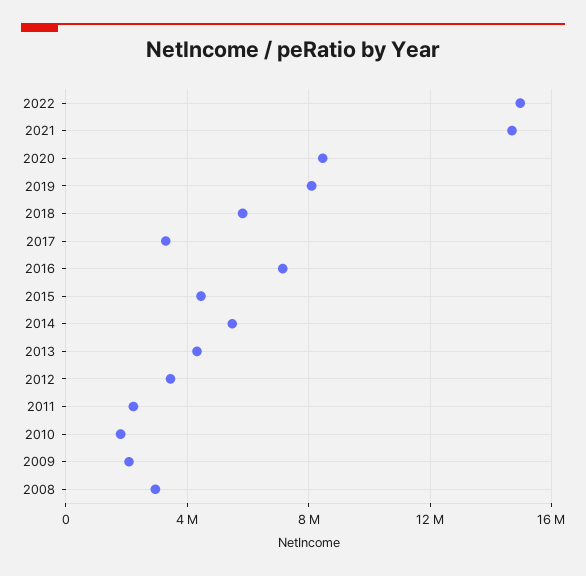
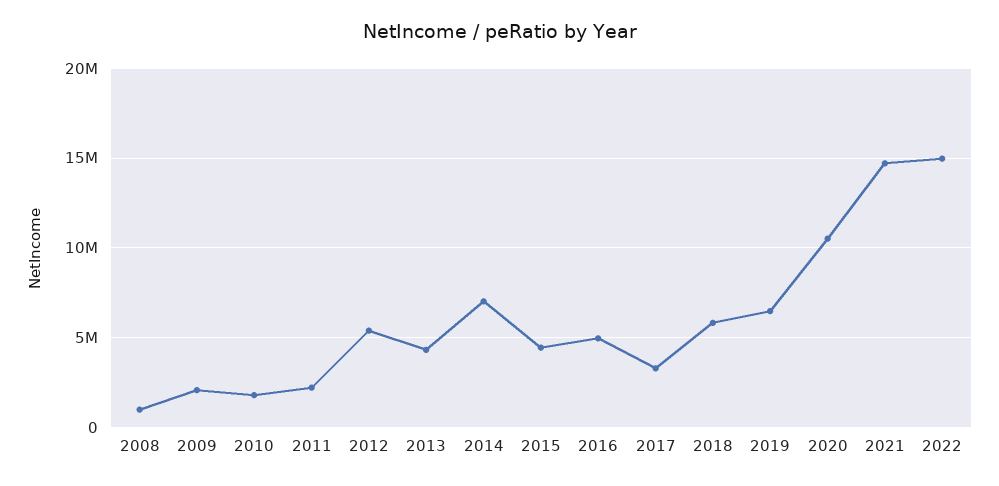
2020: 8500000 -> 10500000
2019: 8000000 -> 6500000
2016: 7000000 -> 5000000
2014: 5500000 -> 7000000
2012: 3500000 -> 5500000
2008: 3000000 -> 1000000

